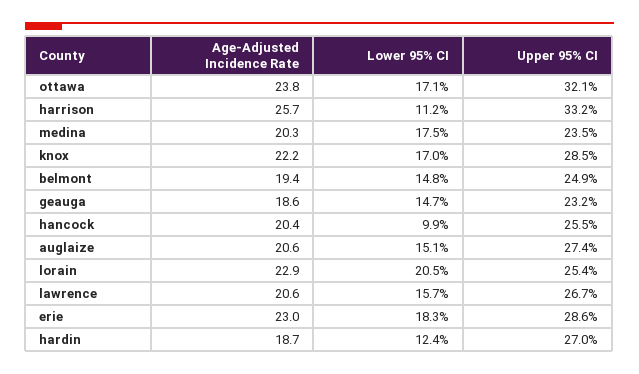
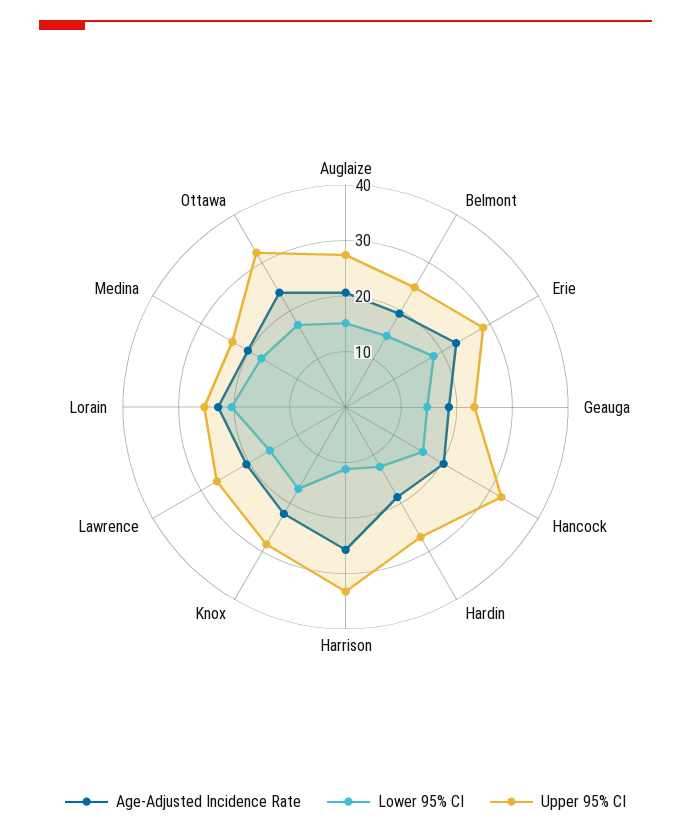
Lower 95% CI, hancock: 9.9 -> 16
Upper 95% CI, hancock: 25.5 -> 32

